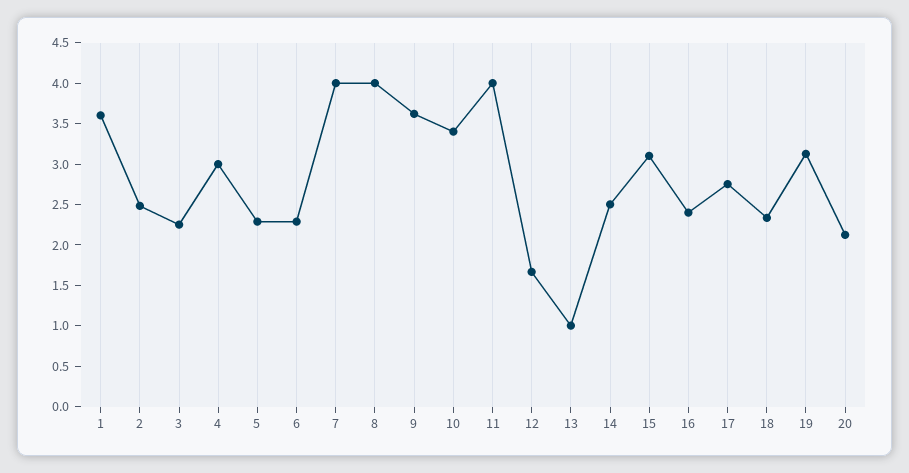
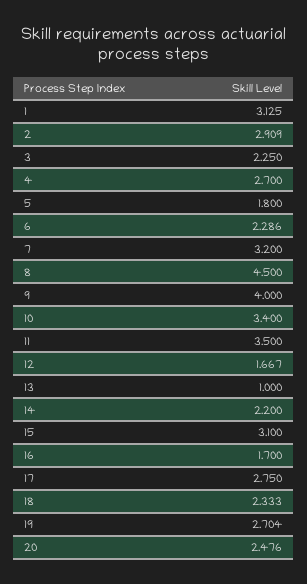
1: 3.6 -> 3.125
2: 2.5 -> 2.909
4: 3 -> 2.7
5: 2.3 -> 1.8
7: 4 -> 3.2
8: 4 -> 4.5
9: 3.6 -> 4
11: 4 -> 3.5
14: 2.5 -> 2.2
16: 2.4 -> 1.7
19: 3.1 -> 2.704
20: 2.1 -> 2.476

